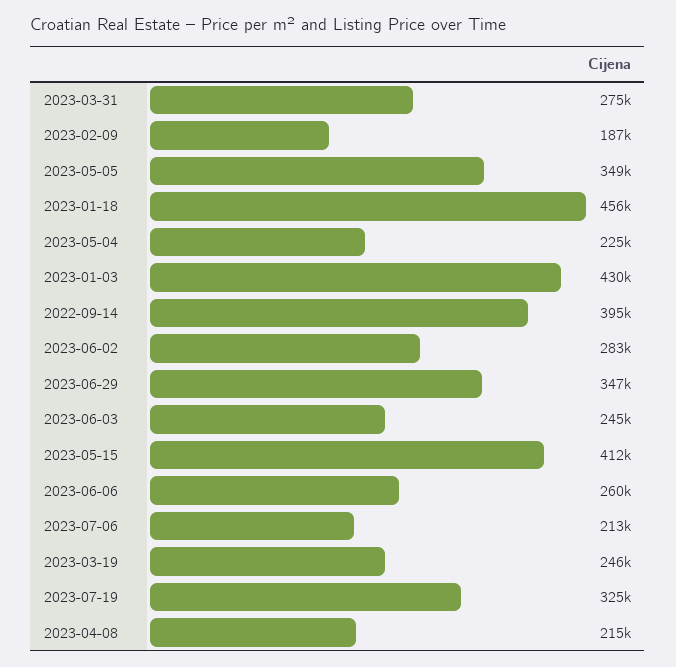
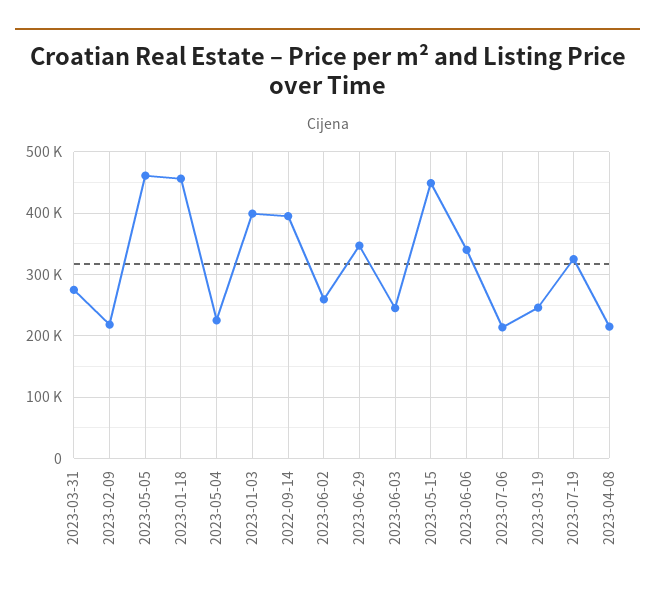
2023-02-09: 187000 -> 220000
2023-05-05: 349000 -> 460000
2023-01-03: 430000 -> 400000
2023-06-02: 283000 -> 260000
2023-05-15: 412000 -> 450000
2023-06-06: 260000 -> 340000

